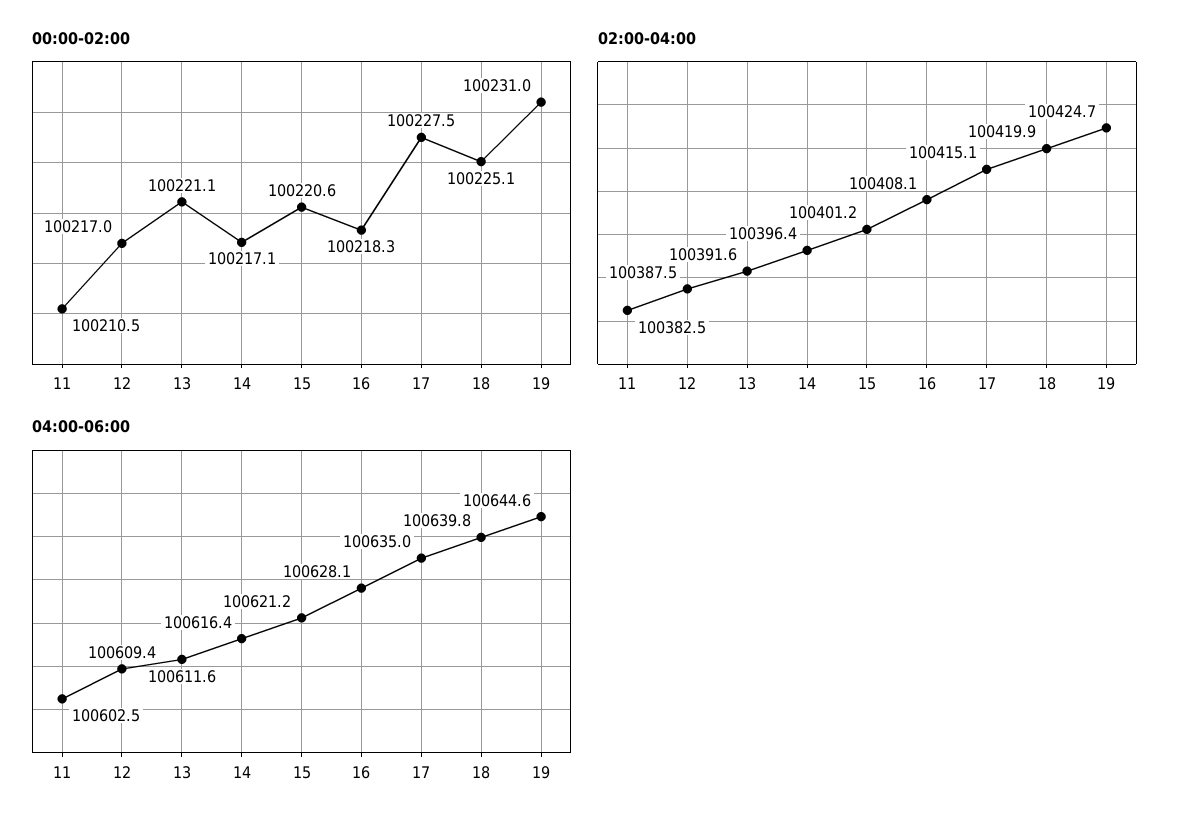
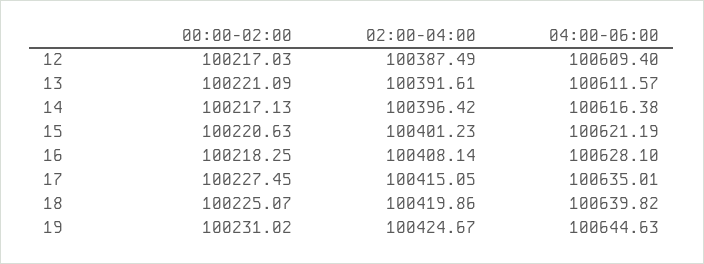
00:00-02:00, 11: 100210.5 -> none
02:00-04:00, 11: 100382.5 -> none
04:00-06:00, 11: 100602.5 -> none

